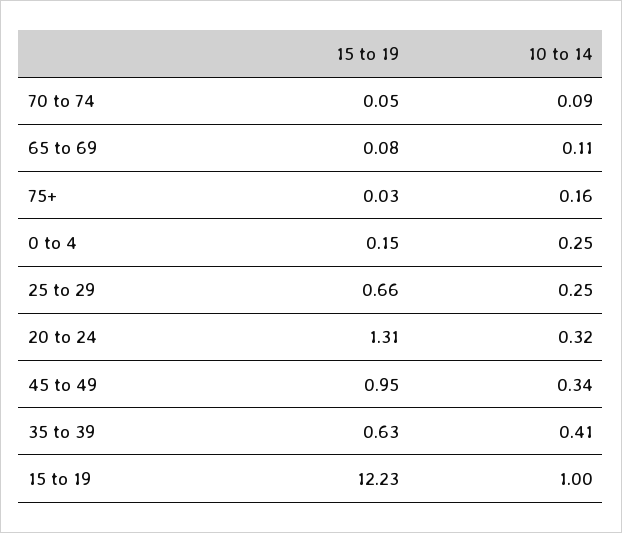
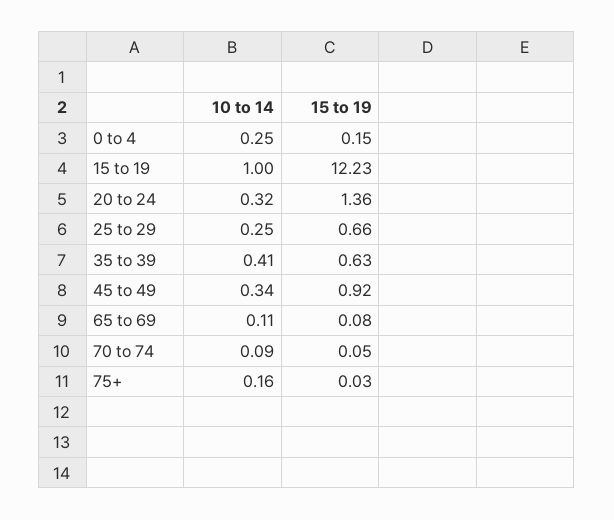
15 to 19, 20 to 24: 1.31 -> 1.36
15 to 19, 45 to 49: 0.95 -> 0.92

